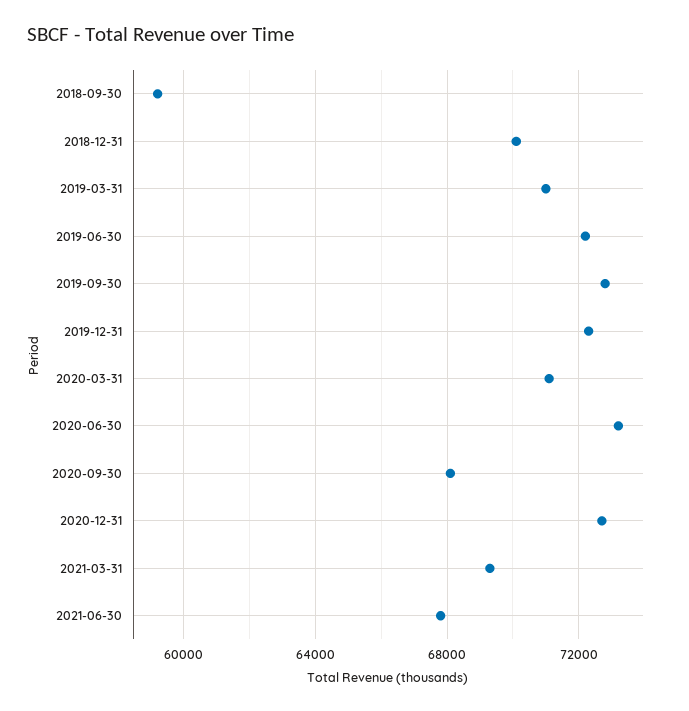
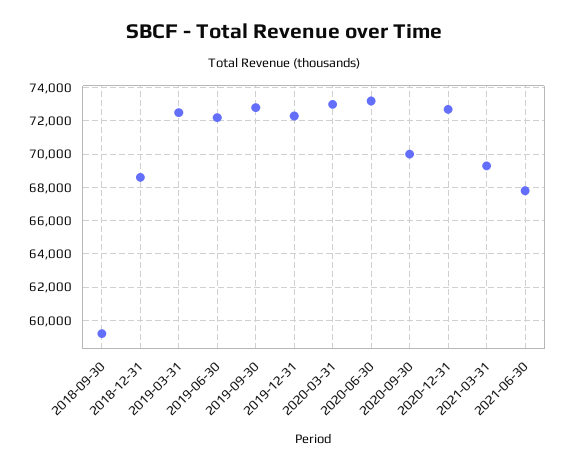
2018-12-31: 70000 -> 68500
2019-03-31: 71000 -> 72500
2020-03-31: 71000 -> 73000
2020-09-30: 68000 -> 70000

